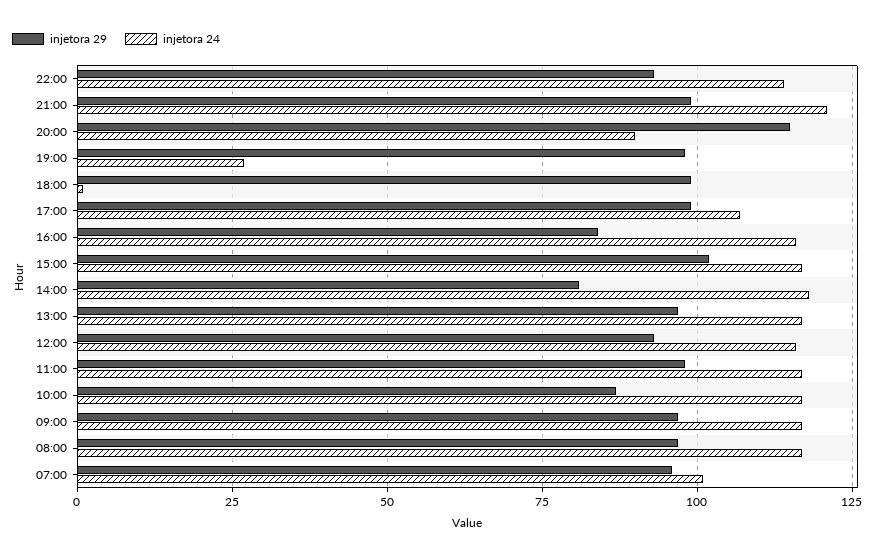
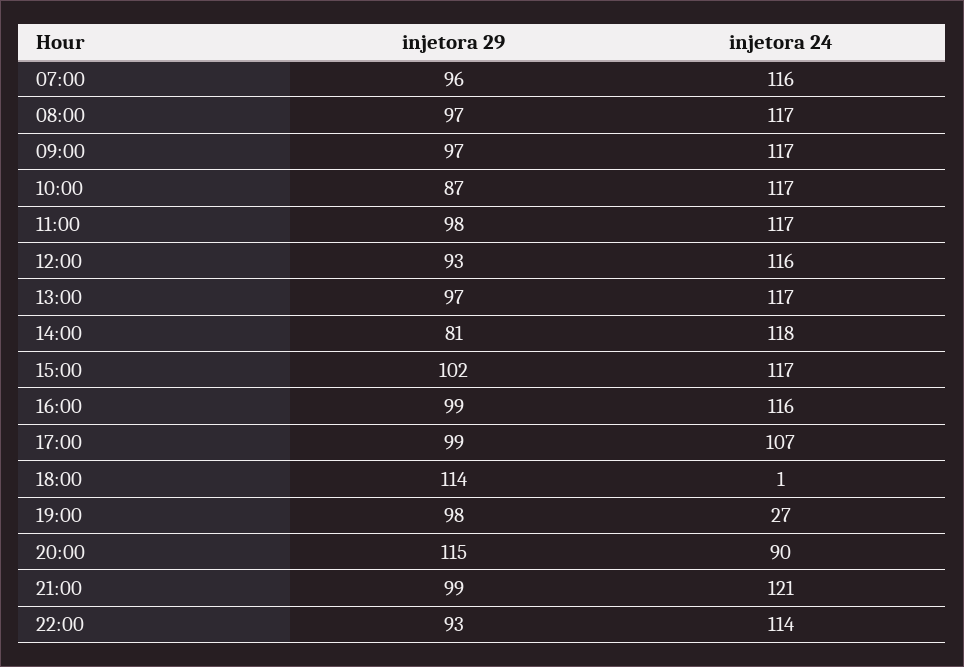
injetora 29, 18:00: 100 -> 114
injetora 29, 16:00: 85 -> 99
injetora 24, 07:00: 100 -> 116

